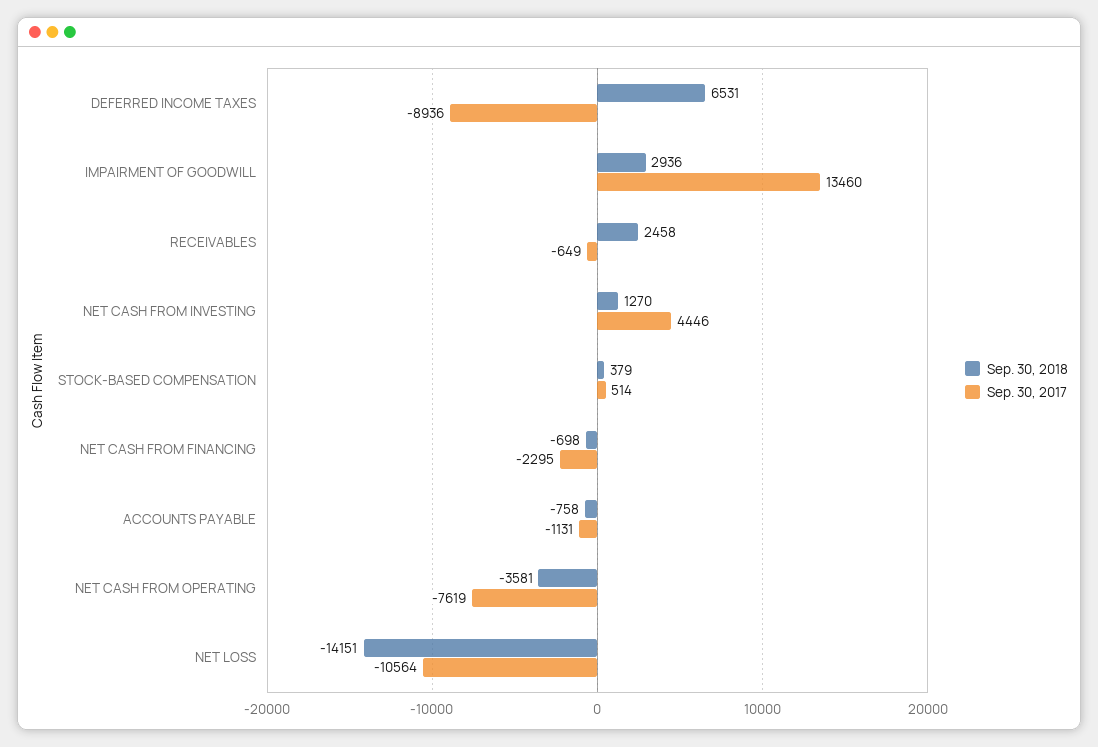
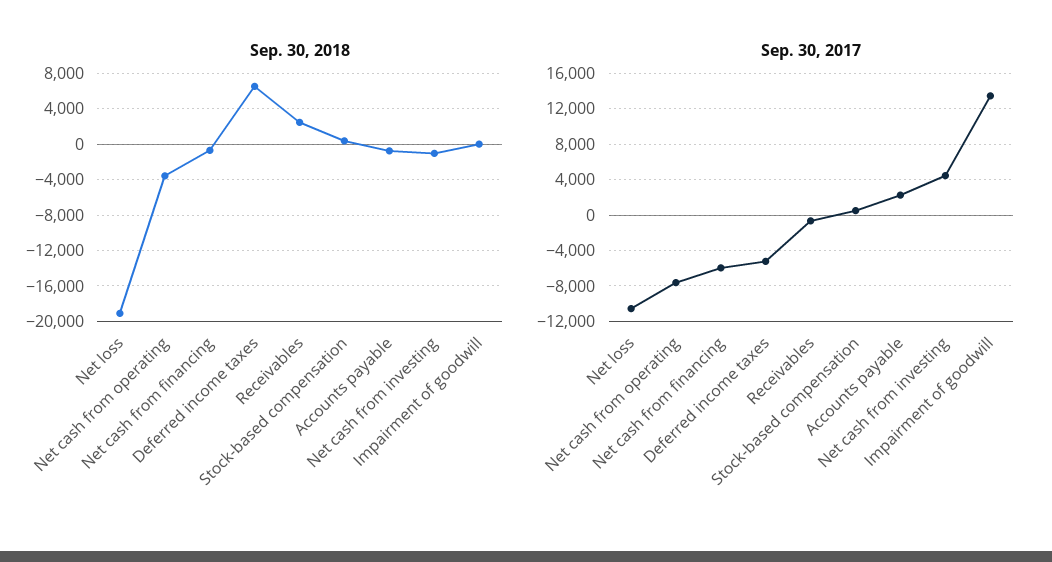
Sep. 30, 2017, DEFERRED INCOME TAXES: -8936 -> -5000
Sep. 30, 2018, IMPAIRMENT OF GOODWILL: 2936 -> 0
Sep. 30, 2018, NET CASH FROM INVESTING: 1270 -> -1000
Sep. 30, 2017, NET CASH FROM FINANCING: -2295 -> -6000
Sep. 30, 2017, ACCOUNTS PAYABLE: -1131 -> 2000
Sep. 30, 2018, NET LOSS: -14151 -> -19000

